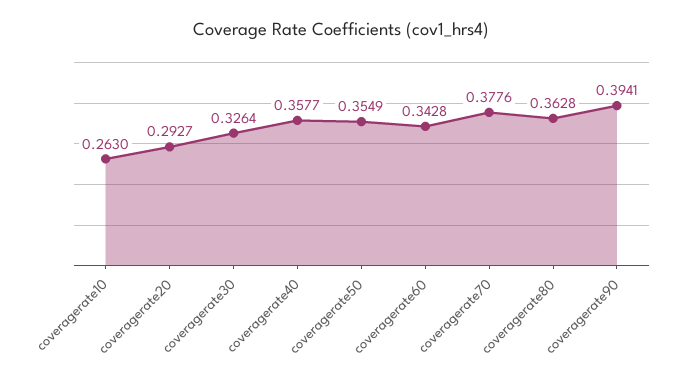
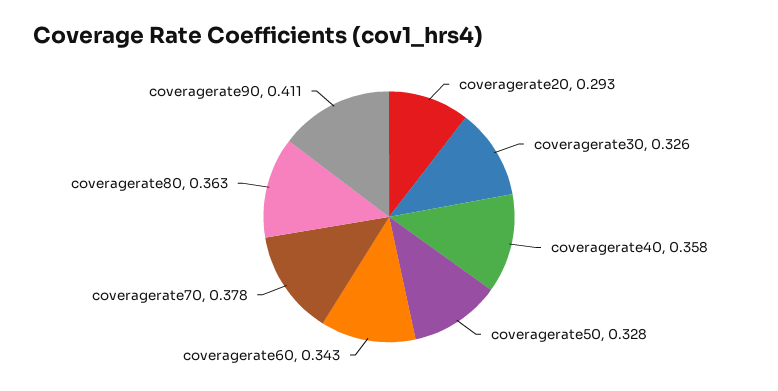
coveragerate10: 0.263 -> none
coveragerate50: 0.3549 -> 0.328
coveragerate90: 0.3941 -> 0.411

